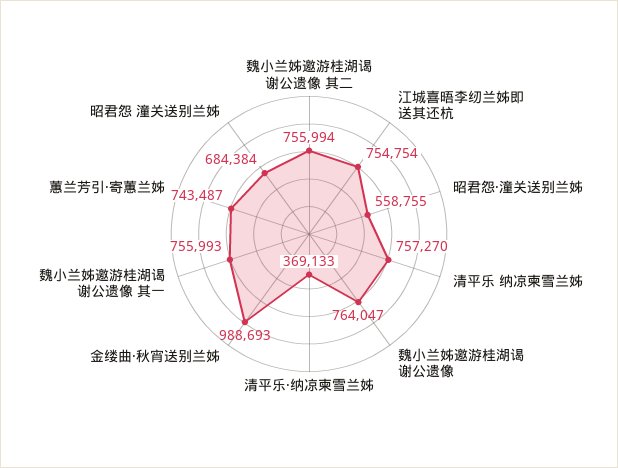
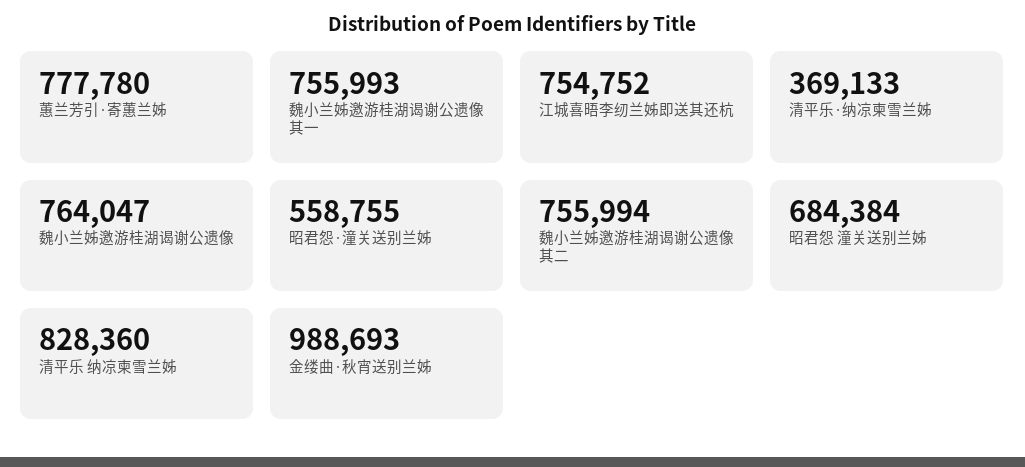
江城喜晤李纫兰姊即送其还杭: 754754 -> 754752
清平乐 纳凉柬雪兰姊: 757270 -> 828360
蕙兰芳引·寄蕙兰姊: 743487 -> 777780

